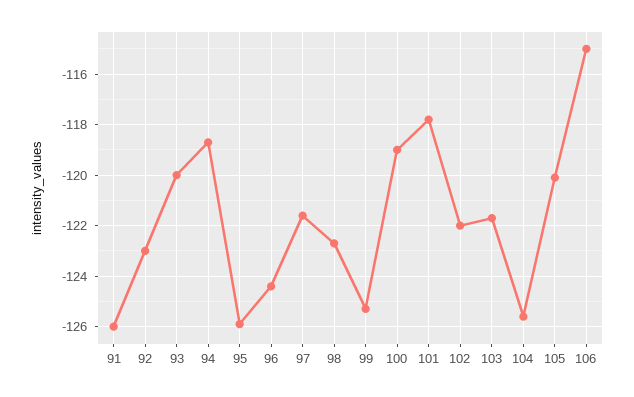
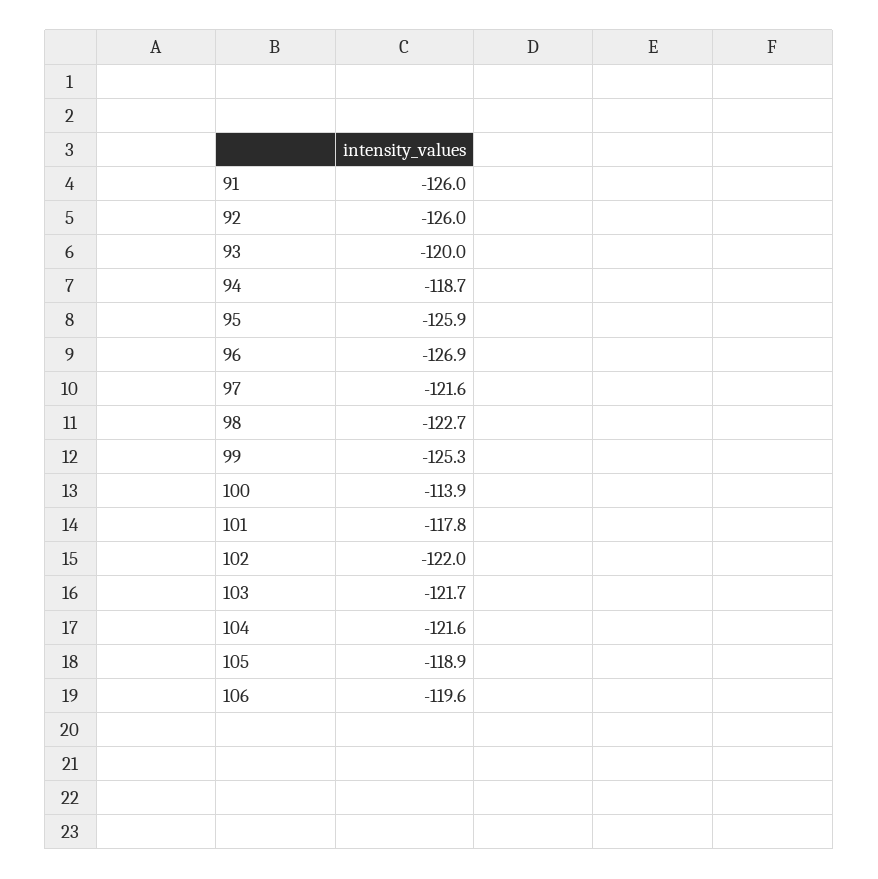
92: -123 -> -126
96: -124.5 -> -126.9
100: -119 -> -113.9
104: -125.5 -> -121.6
105: -120 -> -118.9
106: -115 -> -119.6

